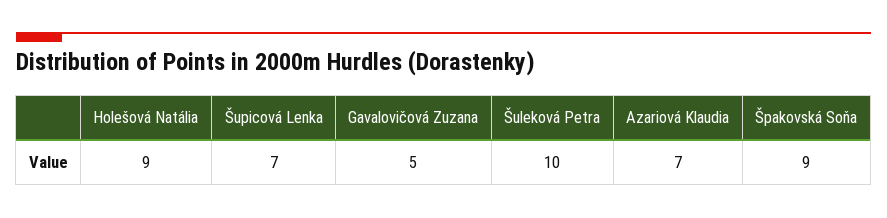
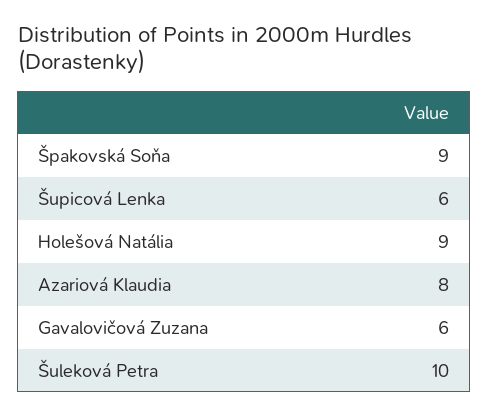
Šupicová Lenka: 7 -> 6
Gavalovičová Zuzana: 5 -> 6
Azariová Klaudia: 7 -> 8

